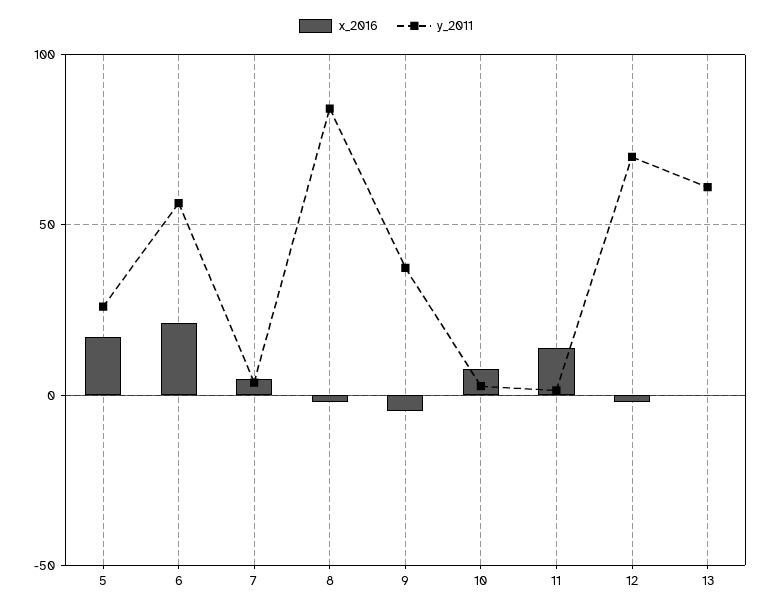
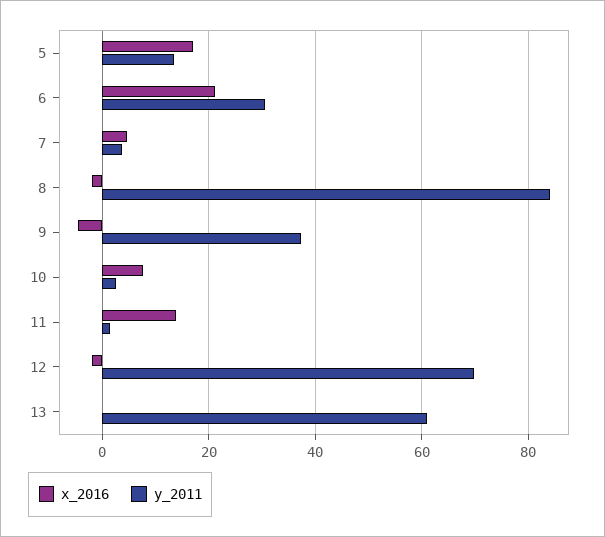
y_2011, 5: 25 -> 14
y_2011, 6: 55 -> 30

